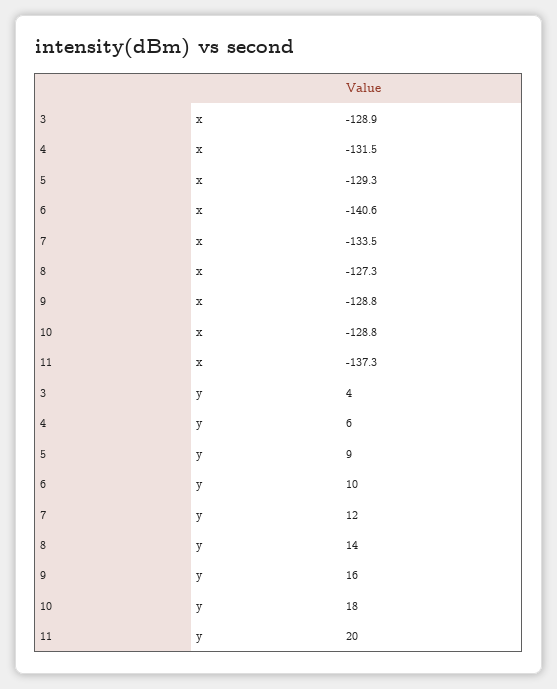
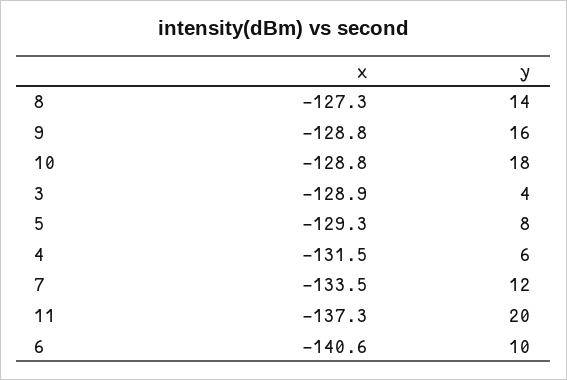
5, y: 9 -> 8

